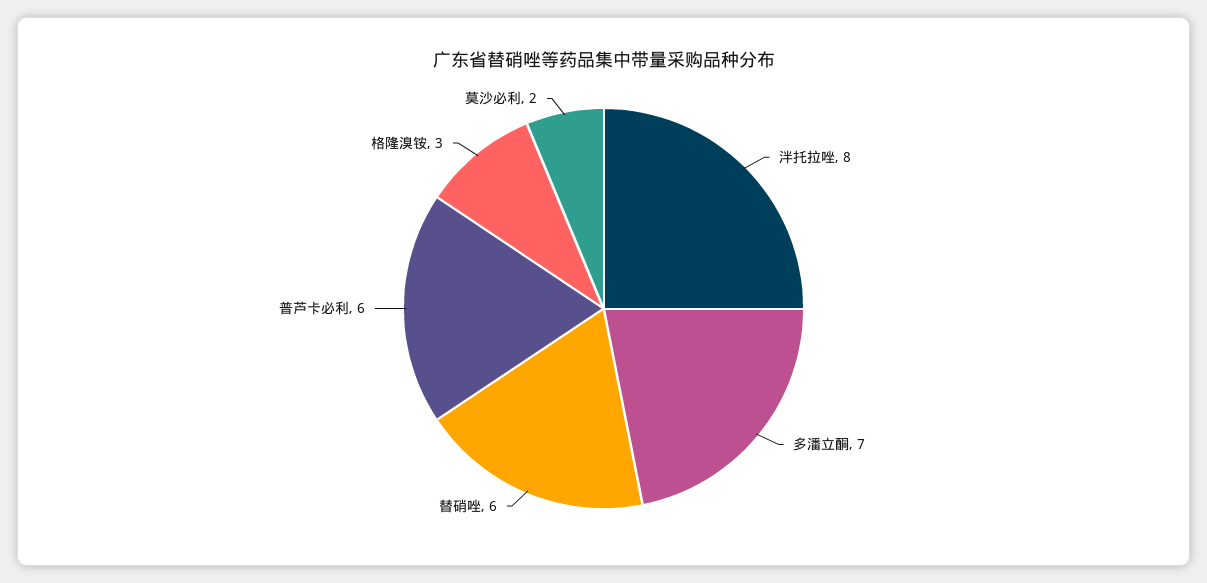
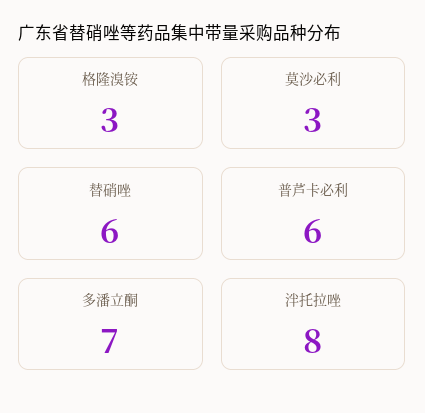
莫沙必利: 2 -> 3

